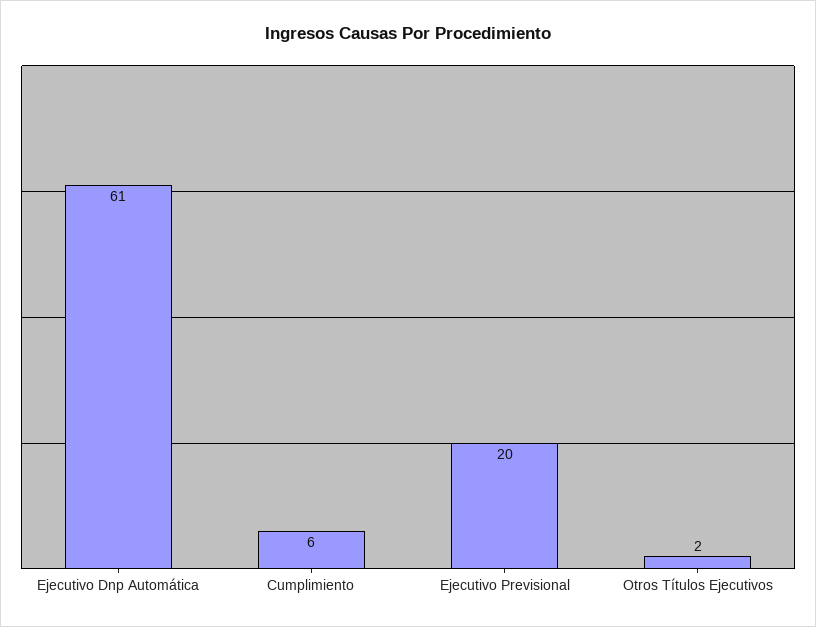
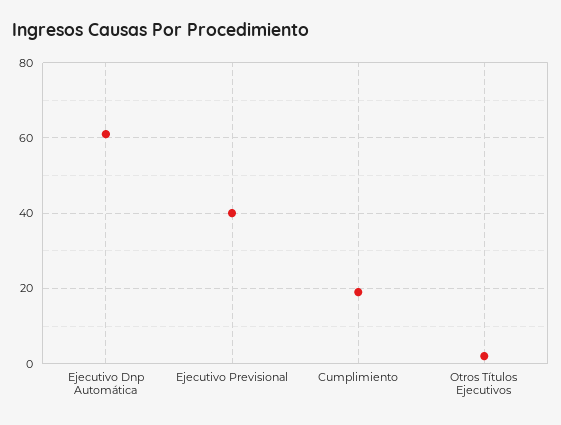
Cumplimiento: 6 -> 20
Ejecutivo Previsional: 20 -> 40

